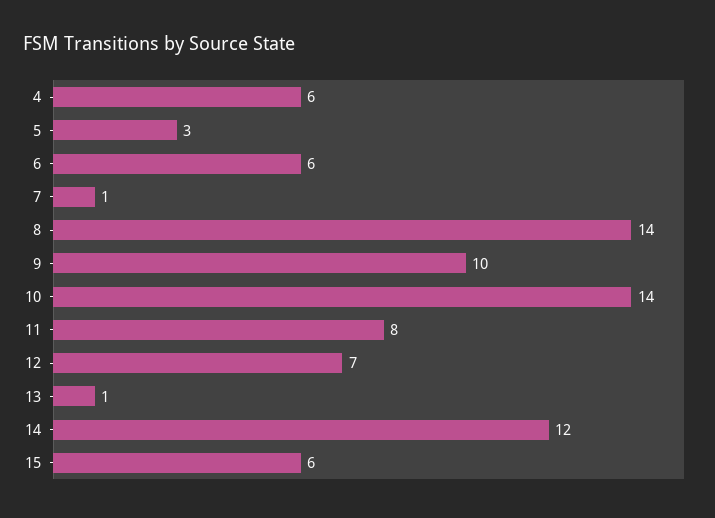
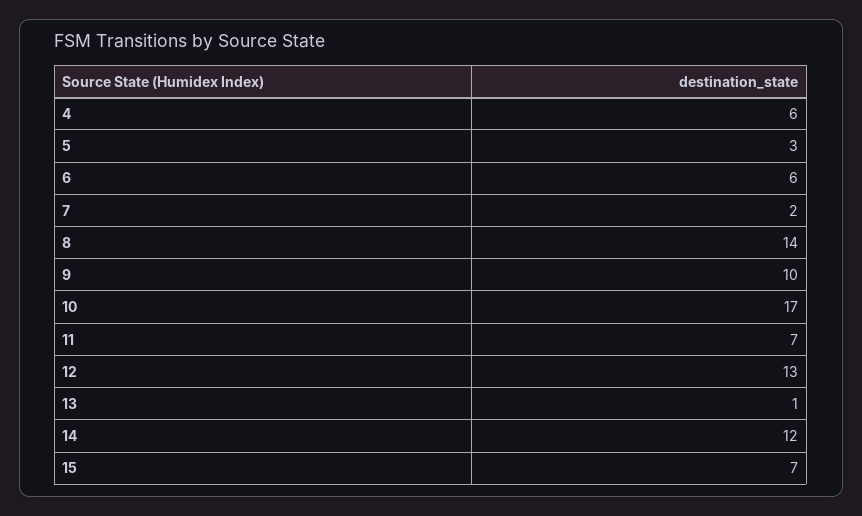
7: 1 -> 2
10: 14 -> 17
11: 8 -> 7
12: 7 -> 13
15: 6 -> 7

